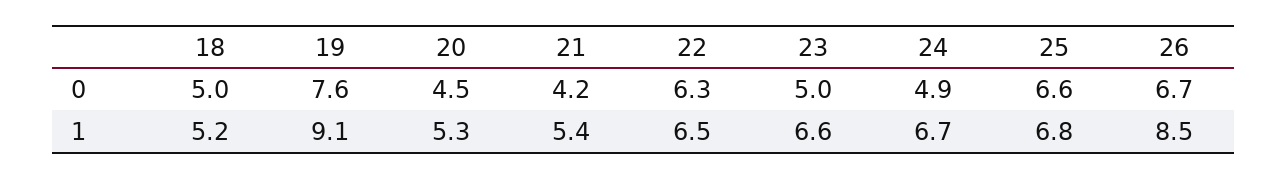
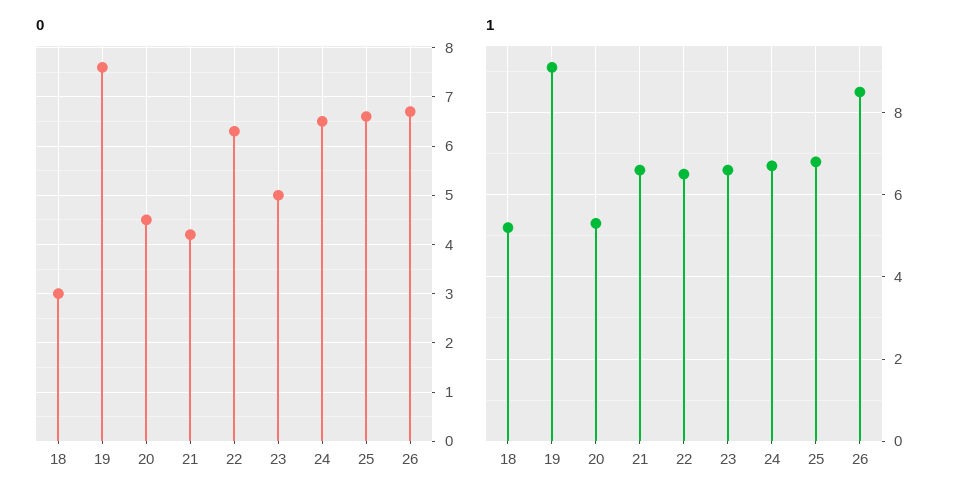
0, 18: 5 -> 3
0, 24: 4.9 -> 6.5
1, 21: 5.4 -> 6.5

